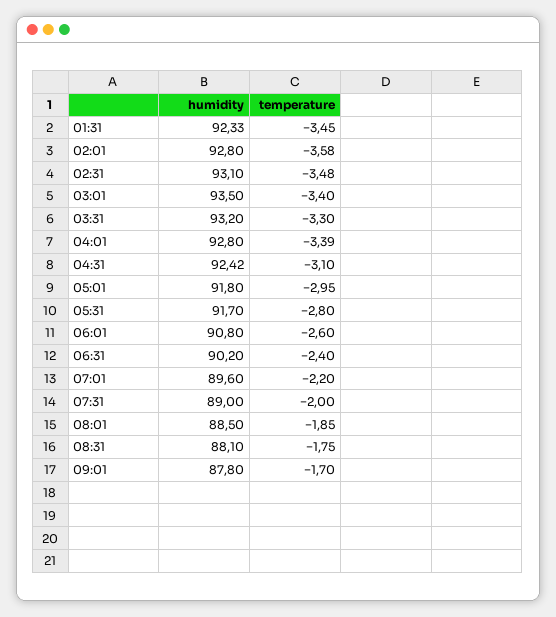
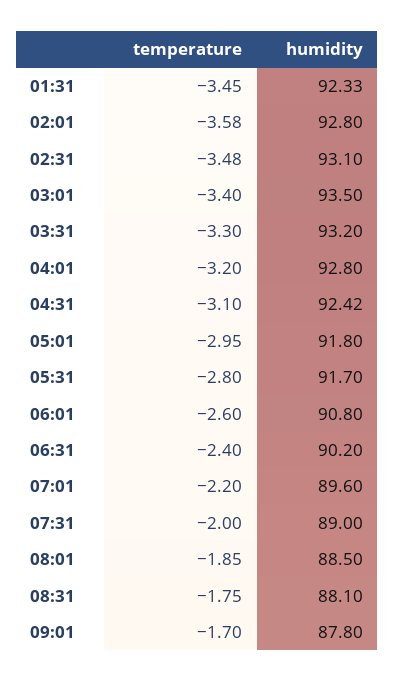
temperature, 04:01: -3.39 -> -3.2

